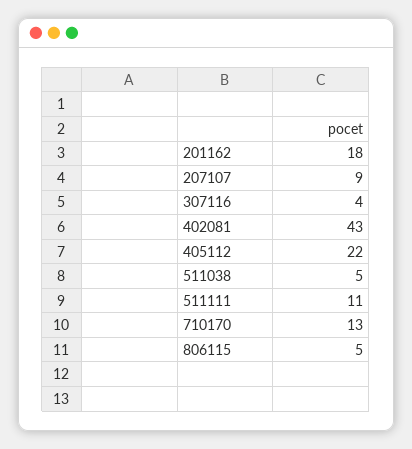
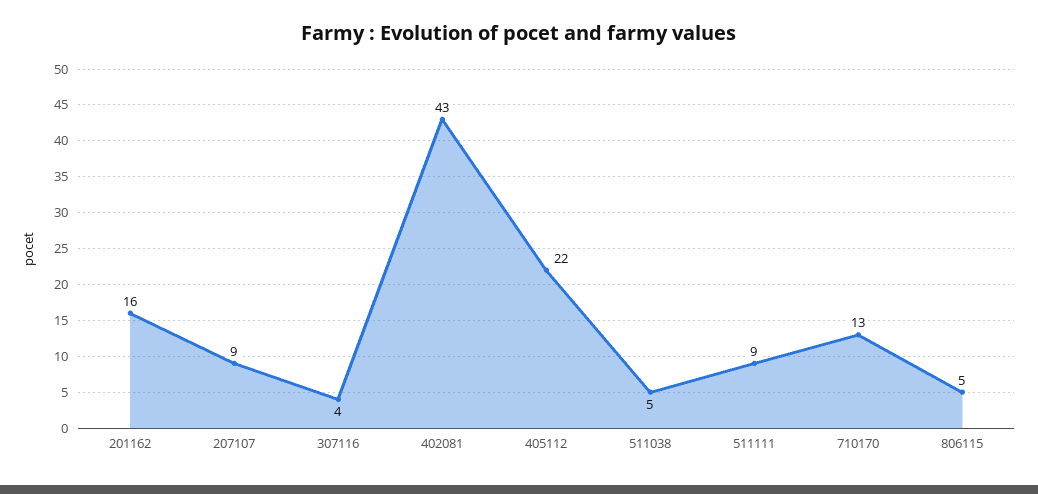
201162: 18 -> 16
511111: 11 -> 9

